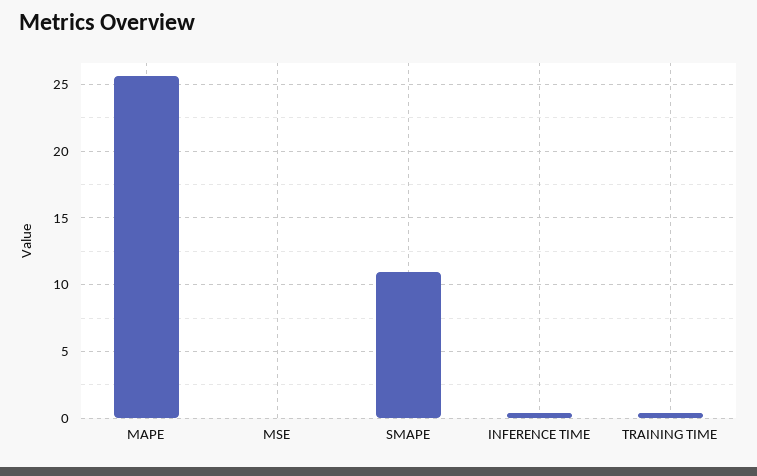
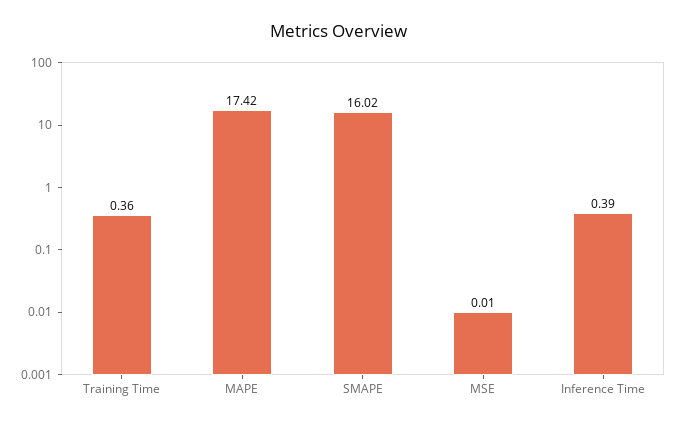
MAPE: 25.5 -> 17.42
SMAPE: 11 -> 16.02

